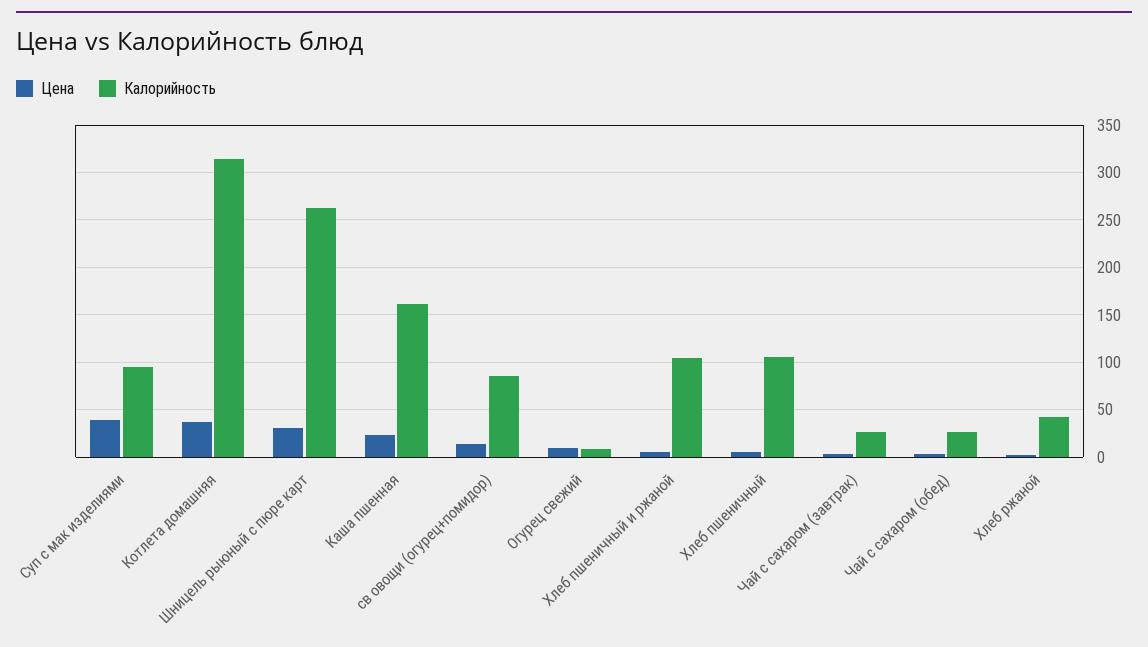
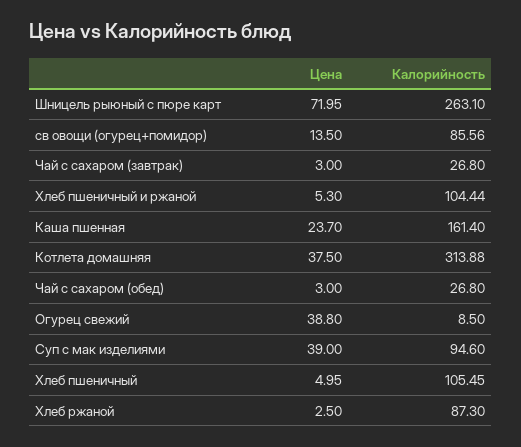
Цена, Шницель рыюный с пюре карт: 30 -> 71.95
Цена, Огурец свежий: 10 -> 38.8
Калорийность, Хлеб ржаной: 40 -> 87.3

